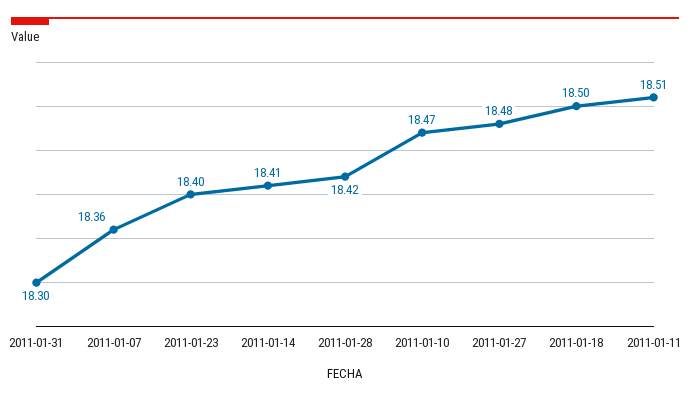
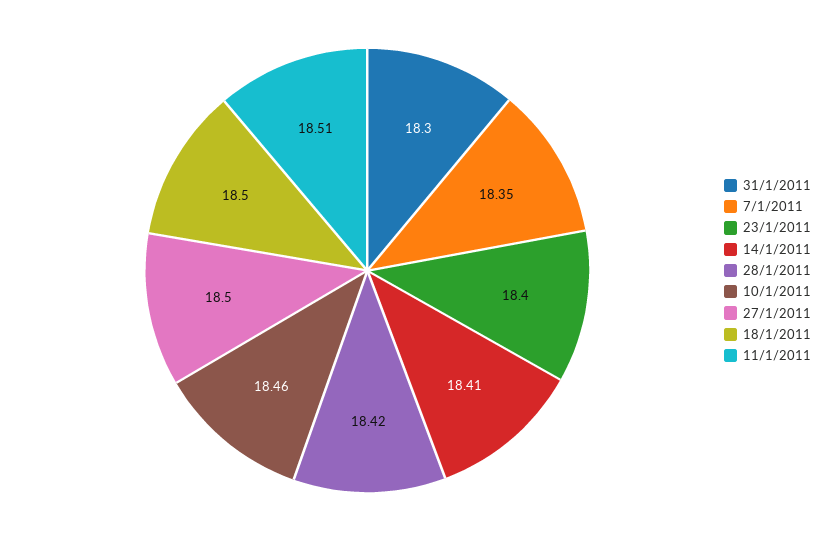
2011-01-07: 18.36 -> 18.35
2011-01-10: 18.47 -> 18.46
2011-01-27: 18.48 -> 18.5

